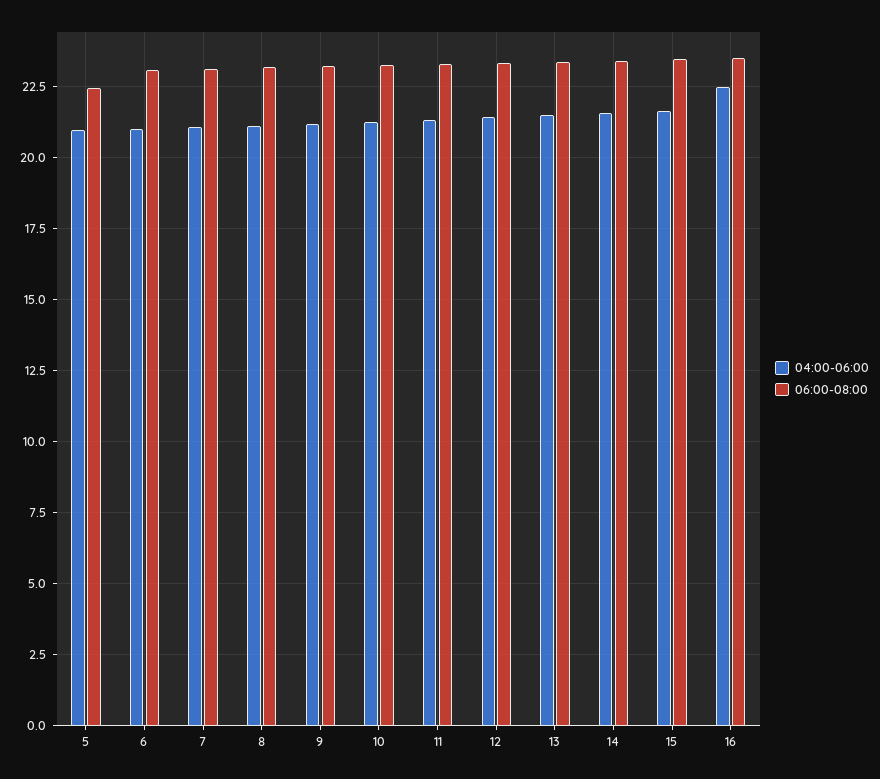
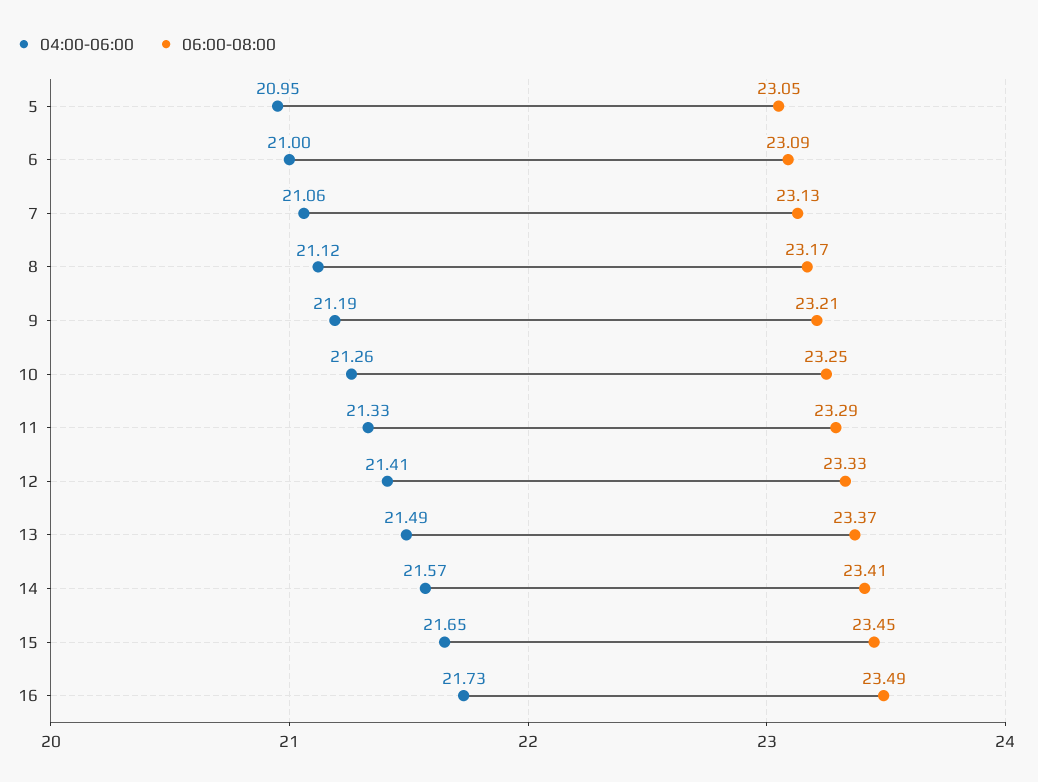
06:00-08:00, 5: 22.5 -> 23.05
04:00-06:00, 16: 22.5 -> 21.73

